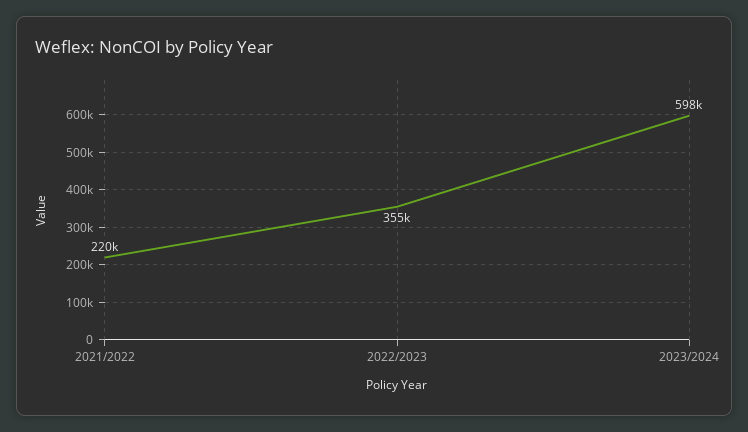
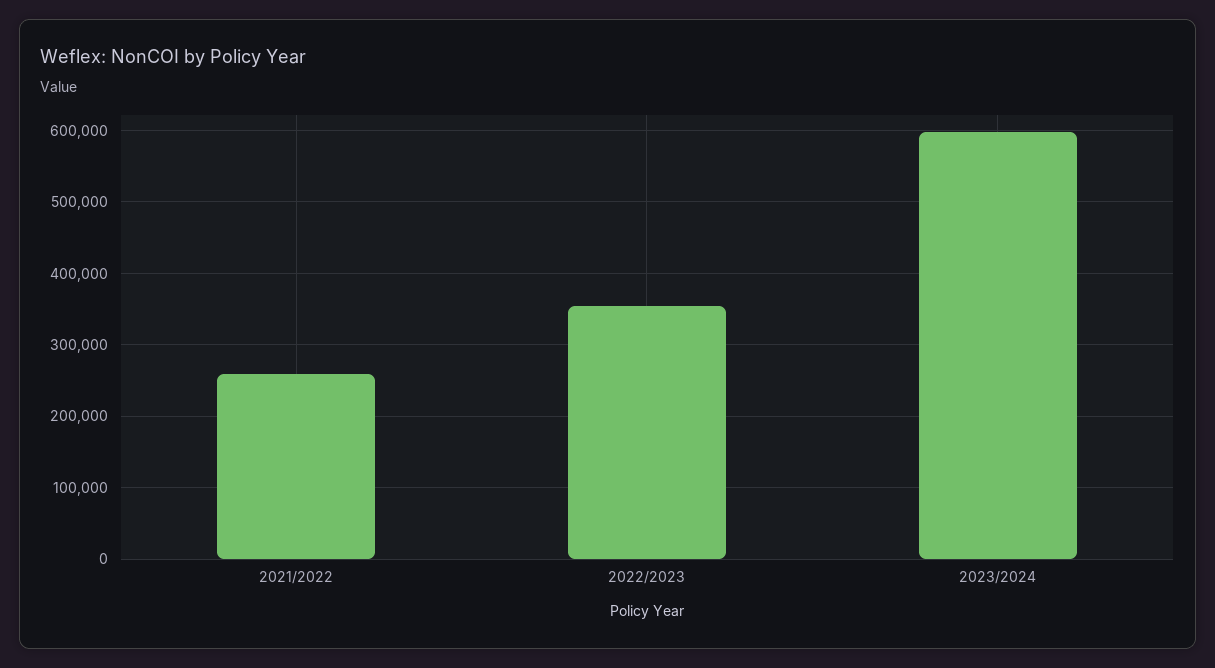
2021/2022: 220000 -> 260000

